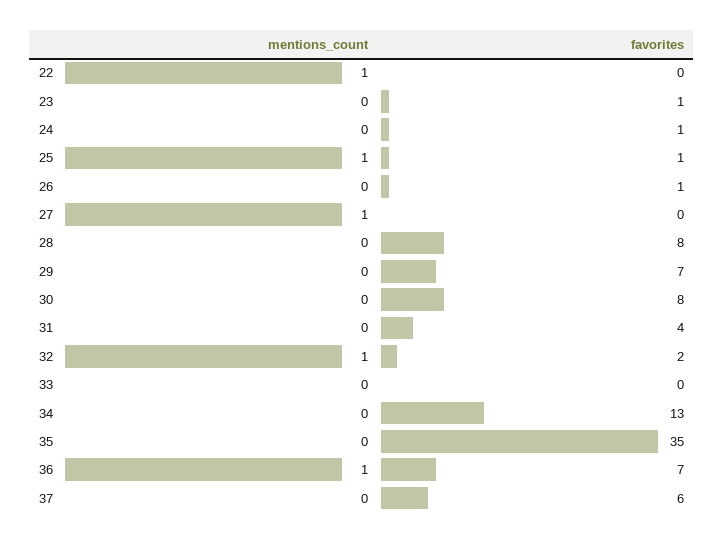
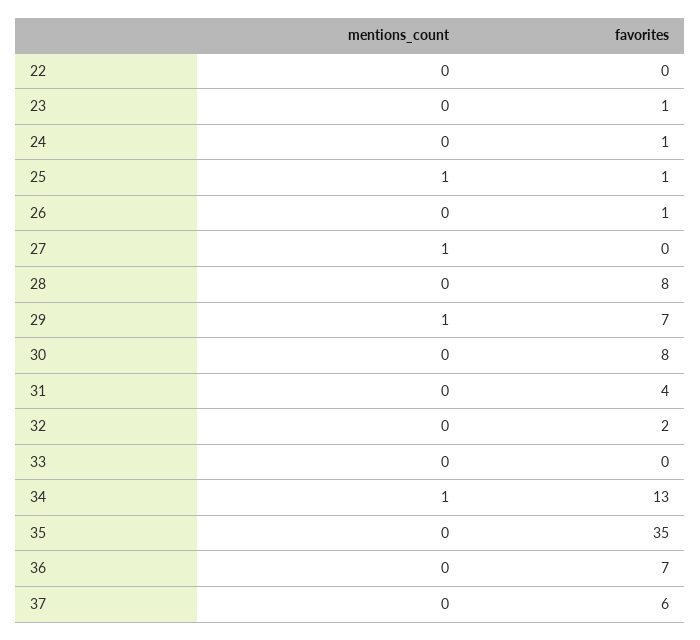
mentions_count, 22: 1 -> 0
mentions_count, 29: 0 -> 1
mentions_count, 32: 1 -> 0
mentions_count, 34: 0 -> 1
mentions_count, 36: 1 -> 0

